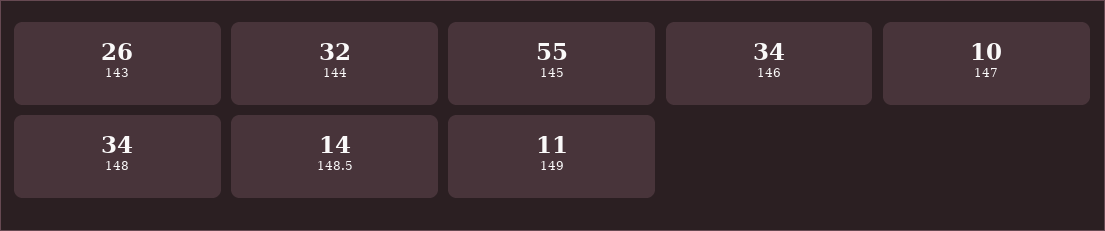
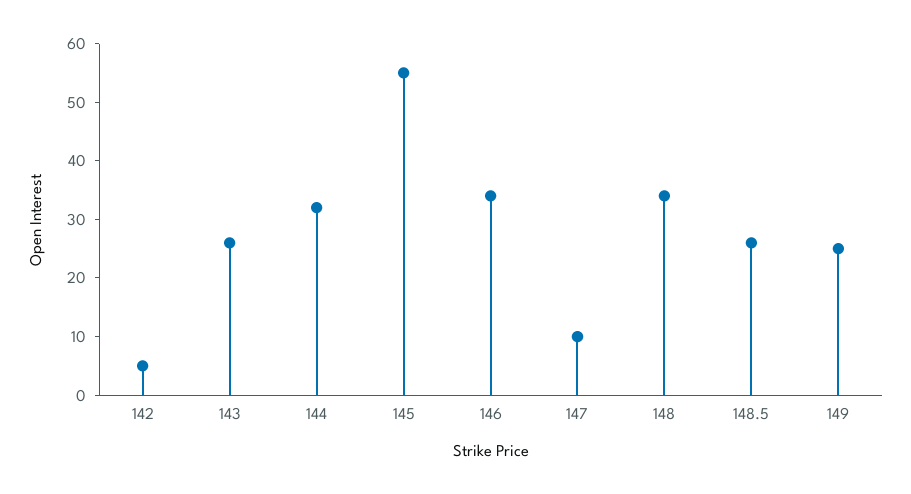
148.5: 14 -> 25
149: 11 -> 25
142: none -> 5

